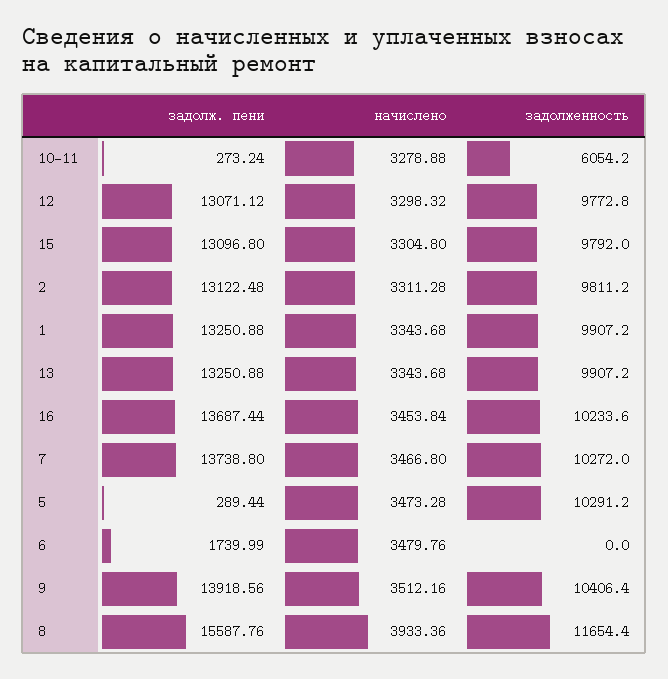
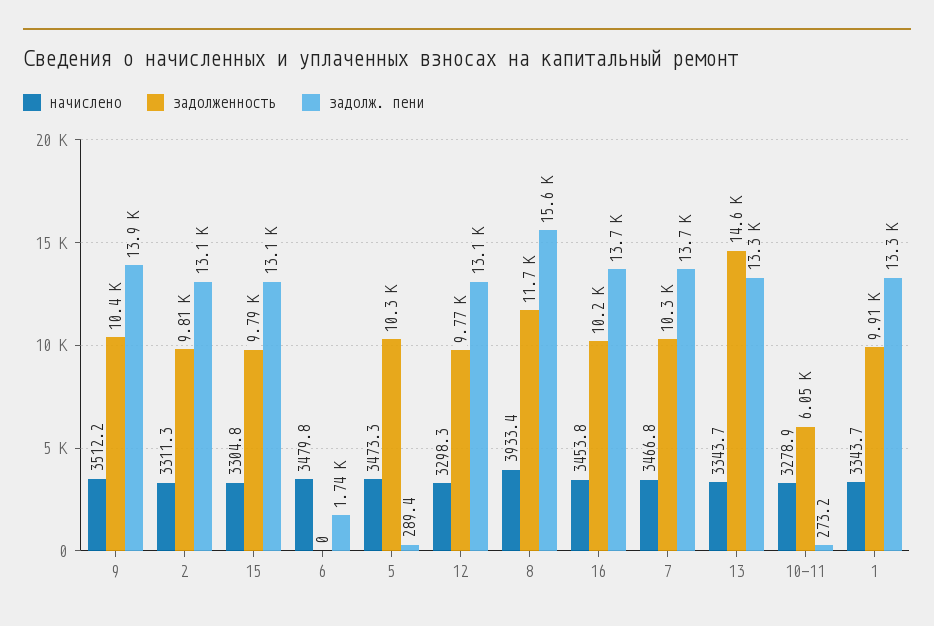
задолженность, 13: 9907.2 -> 14600

